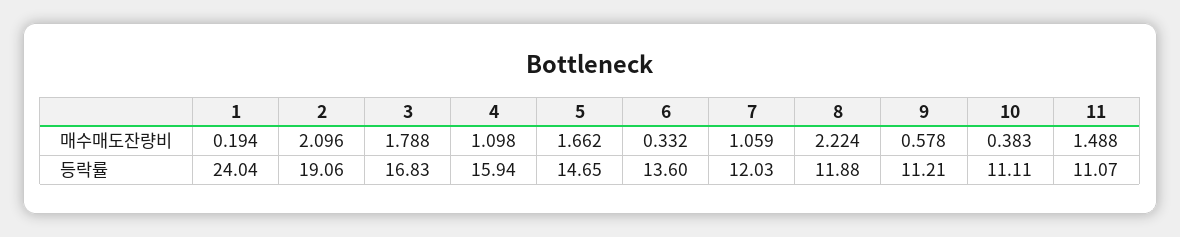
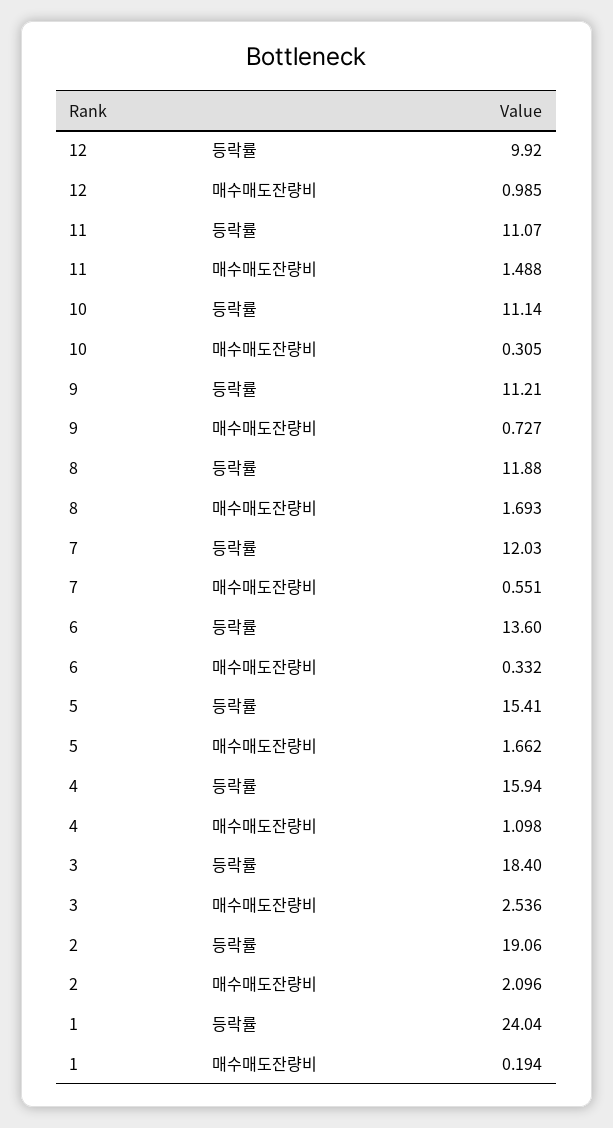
3, 매수매도잔량비: 1.788 -> 2.536
7, 매수매도잔량비: 1.059 -> 0.551
8, 매수매도잔량비: 2.224 -> 1.693
9, 매수매도잔량비: 0.578 -> 0.727
10, 매수매도잔량비: 0.383 -> 0.305
3, 등락률: 16.83 -> 18.4
5, 등락률: 14.65 -> 15.41
10, 등락률: 11.11 -> 11.14
12, 등락률: none -> 9.92
12, 매수매도잔량비: none -> 0.985

